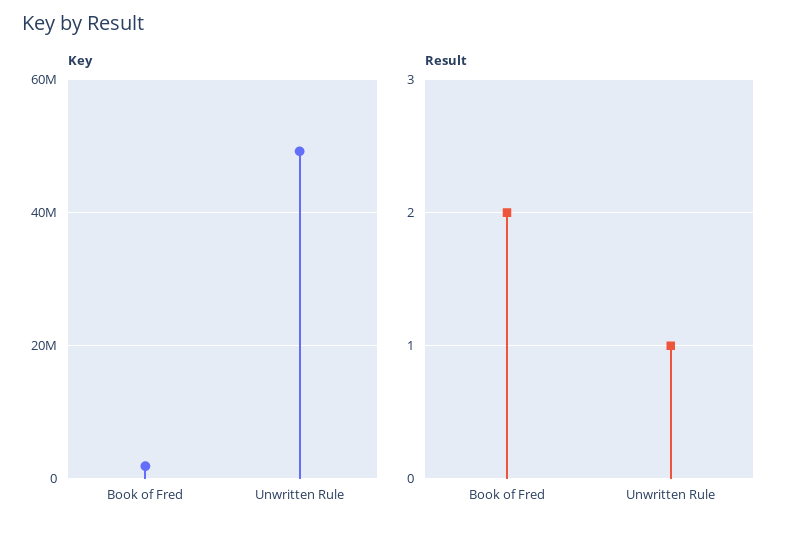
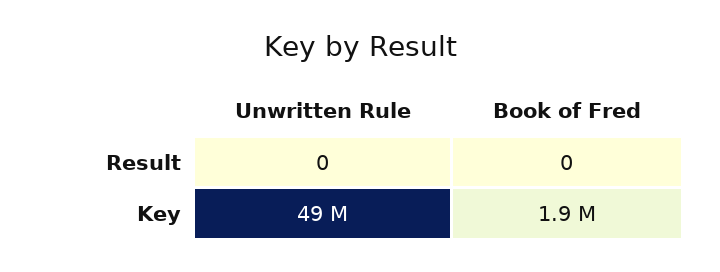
Result, Book of Fred: 2 -> 0
Result, Unwritten Rule: 1 -> 0

